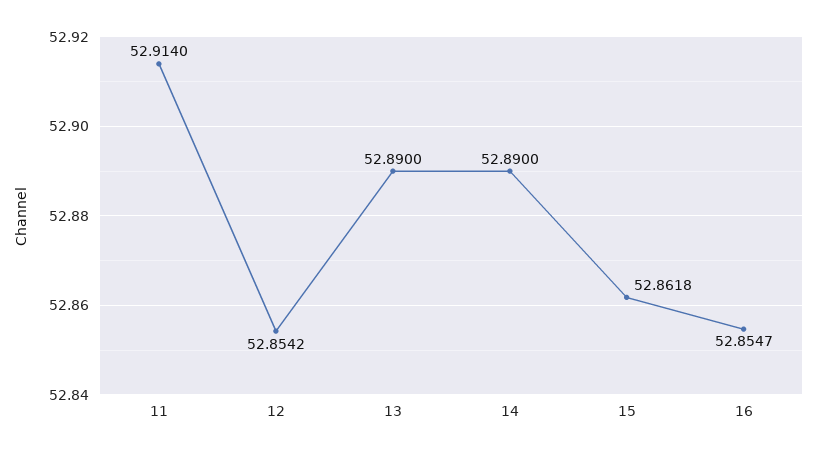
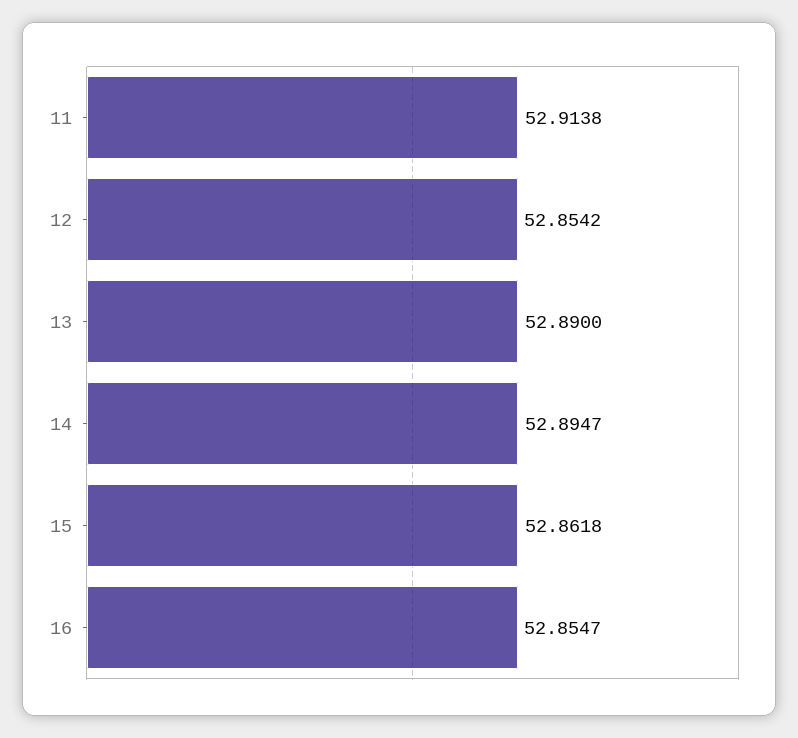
11: 52.914 -> 52.9138
14: 52.89 -> 52.8947

